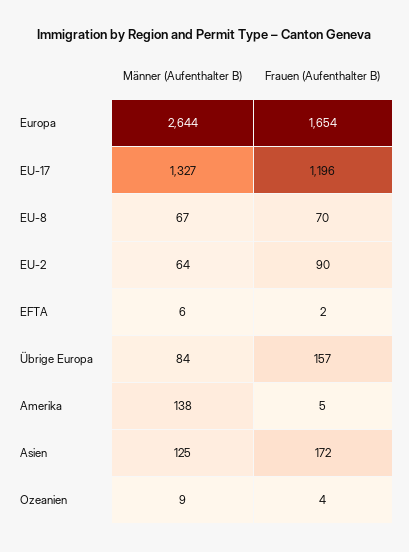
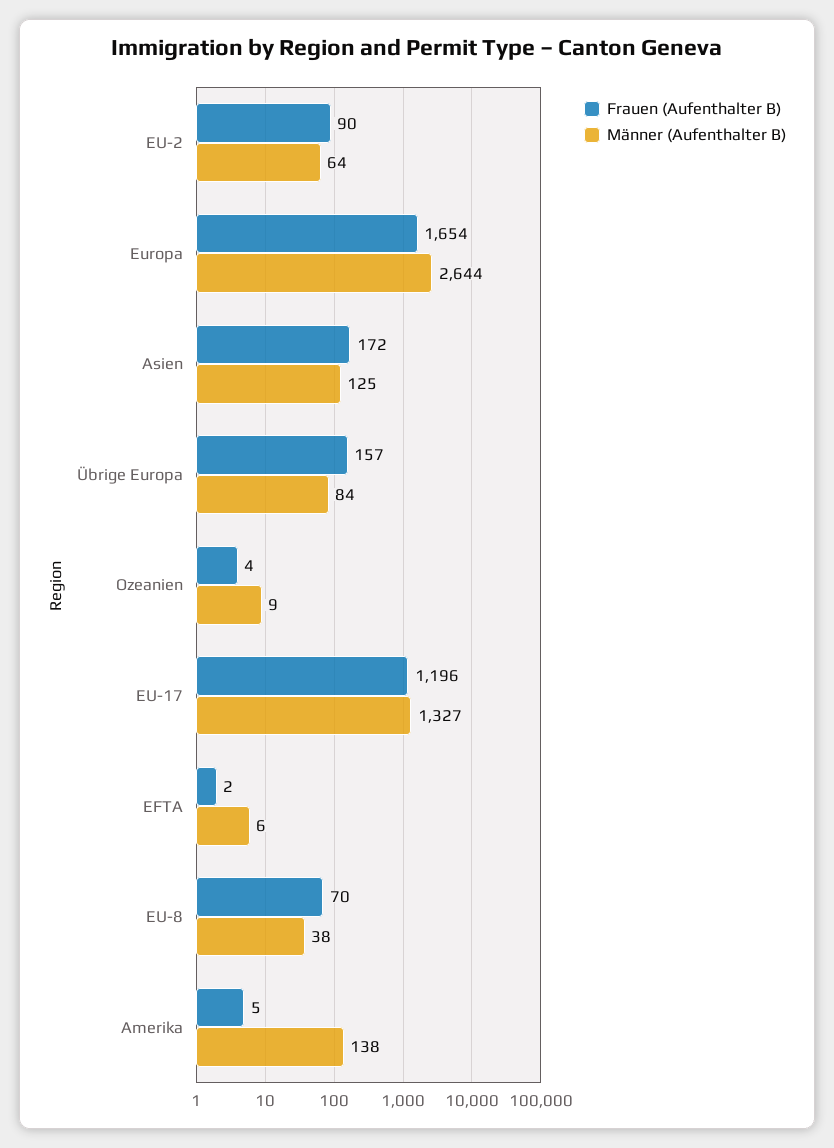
Männer (Aufenthalter B), EU-8: 67 -> 38

